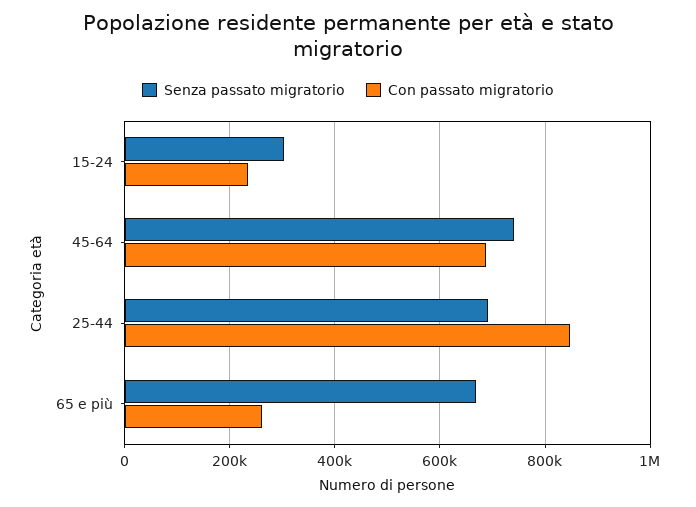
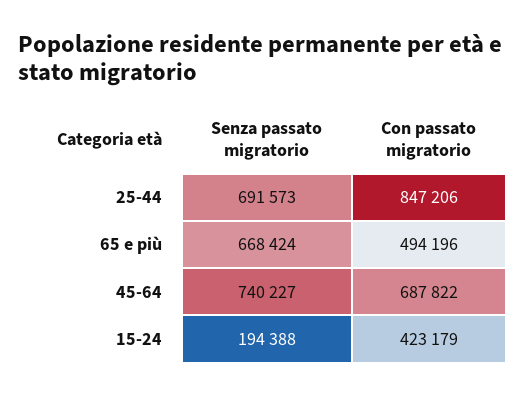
Senza passato migratorio, 15-24: 300000 -> 194388
Con passato migratorio, 15-24: 240000 -> 423179
Con passato migratorio, 65 e più: 260000 -> 494196

